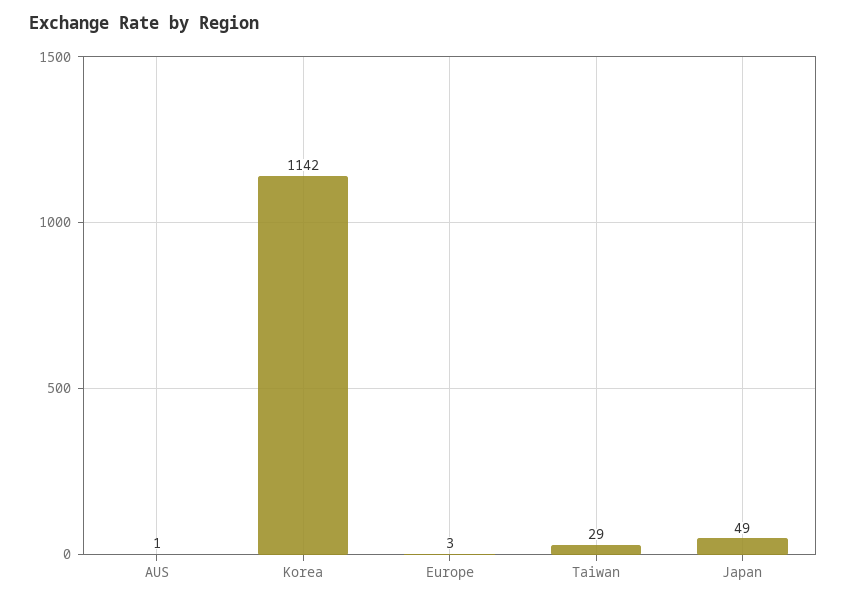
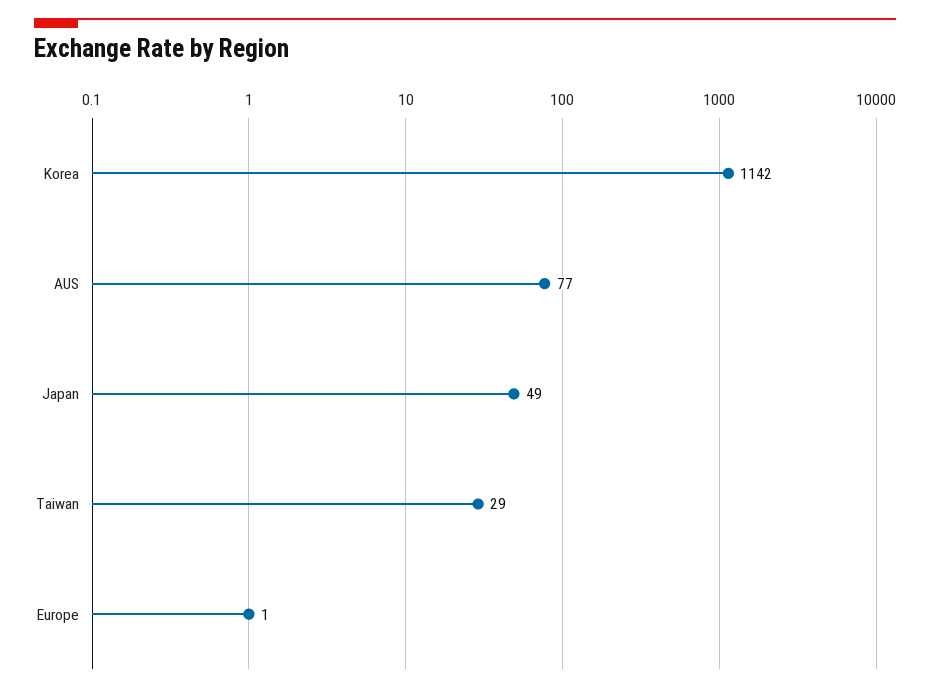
AUS: 1 -> 77
Europe: 3 -> 1

